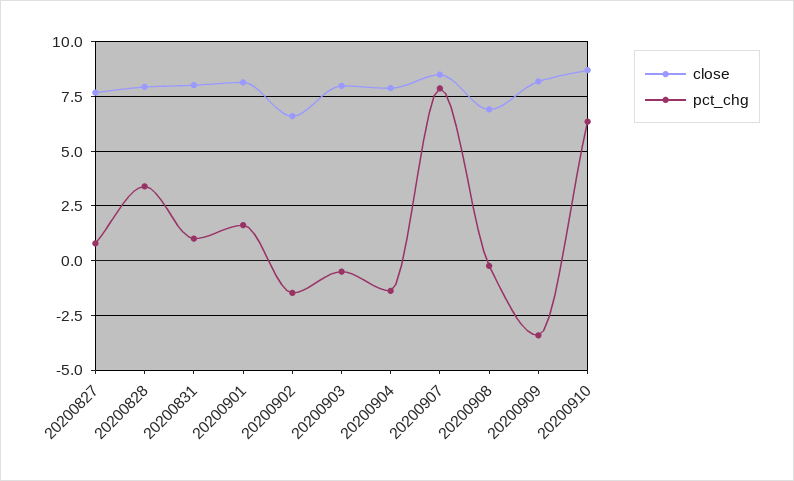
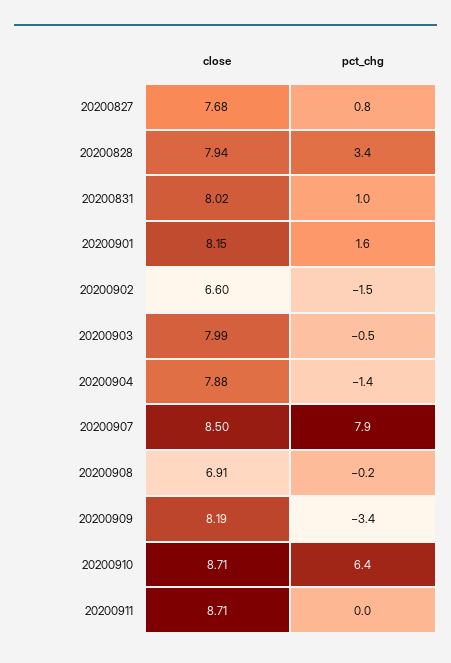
close, 20200911: none -> 8.71
pct_chg, 20200911: none -> 0

